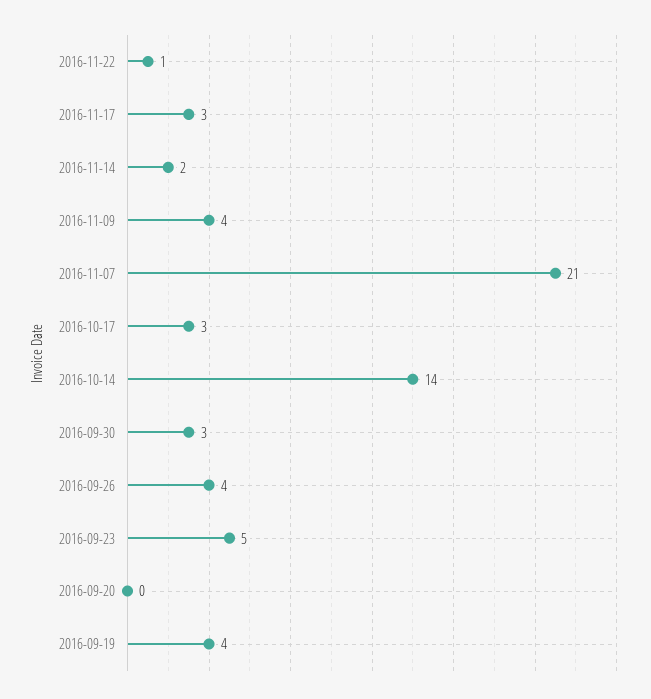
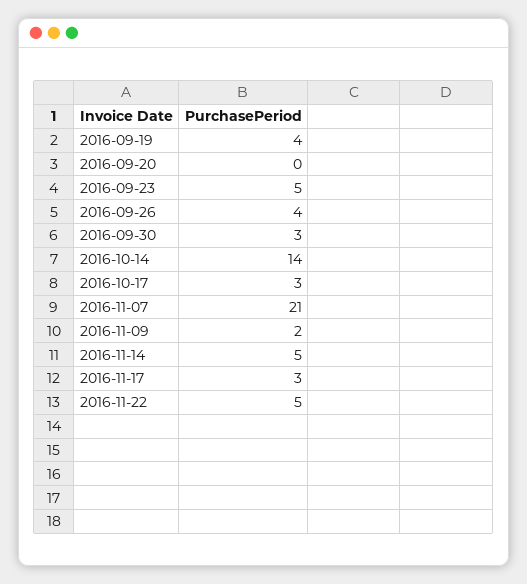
2016-11-22: 1 -> 5
2016-11-14: 2 -> 5
2016-11-09: 4 -> 2

